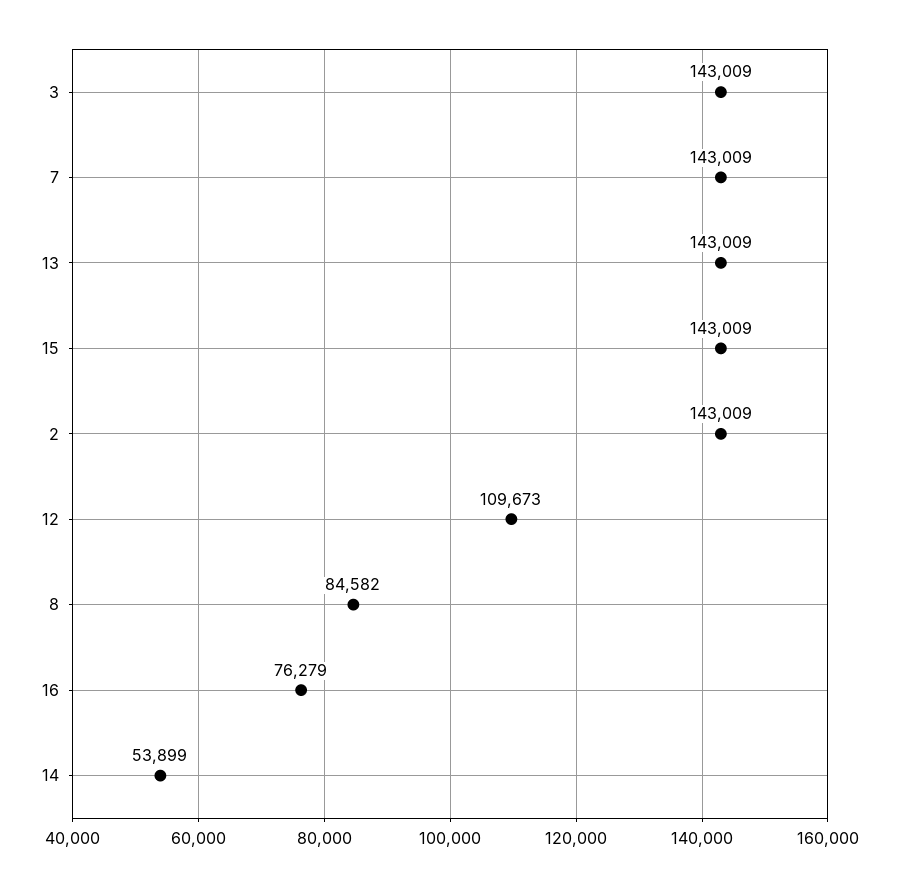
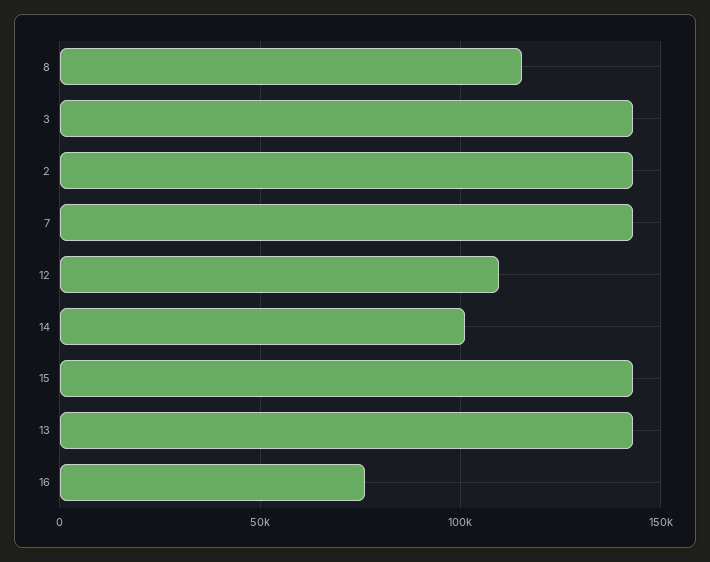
8: 84582 -> 115000
14: 53899 -> 100000

